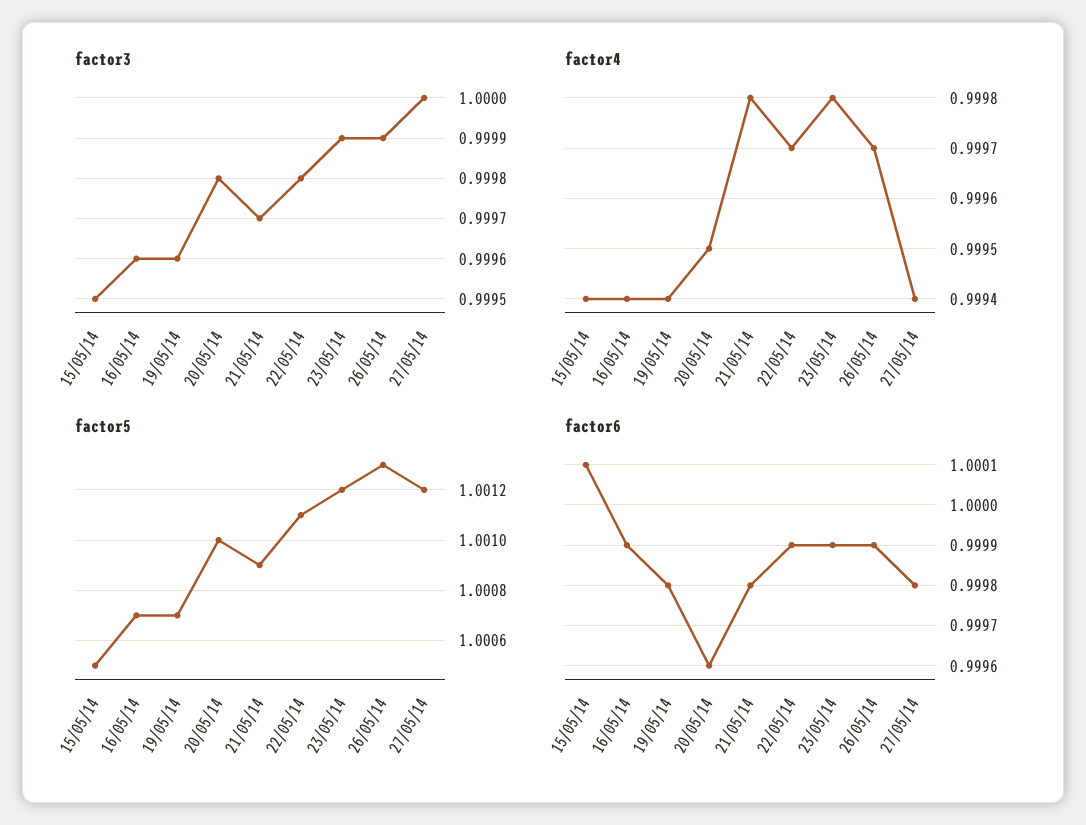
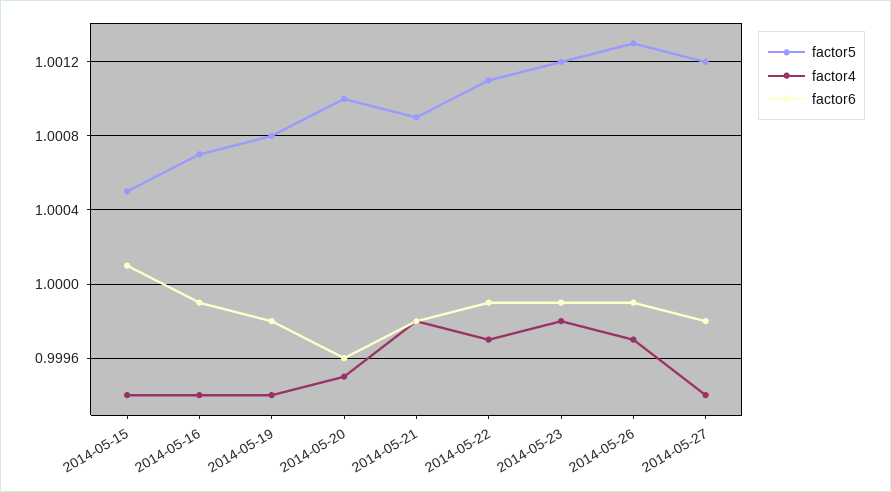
factor3, 15/05/14: 0.9995 -> none
factor3, 16/05/14: 0.9996 -> none
factor3, 19/05/14: 0.9996 -> none
factor3, 20/05/14: 0.9998 -> none
factor3, 21/05/14: 0.9997 -> none
factor3, 22/05/14: 0.9998 -> none
factor3, 23/05/14: 0.9999 -> none
factor3, 26/05/14: 0.9999 -> none
factor3, 27/05/14: 1 -> none
factor5, 19/05/14: 1.0007 -> 1.0008

